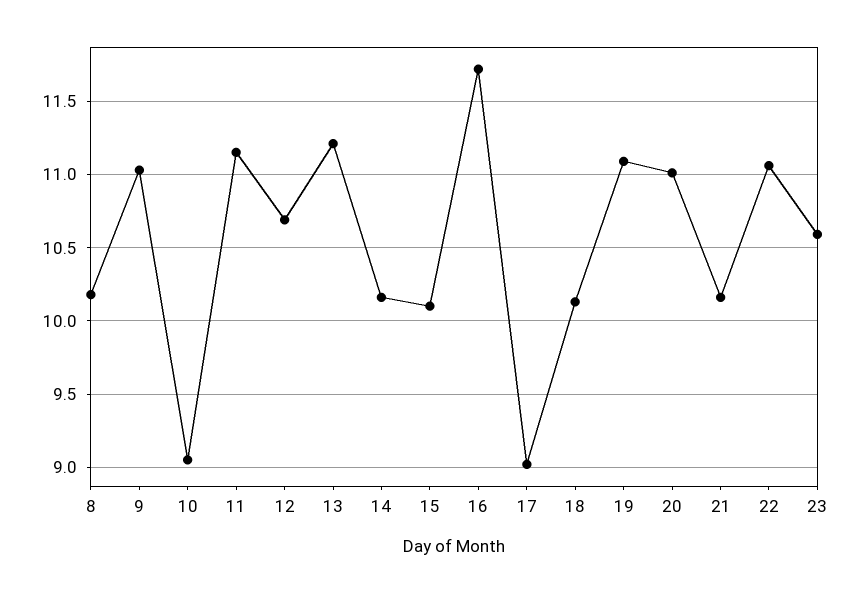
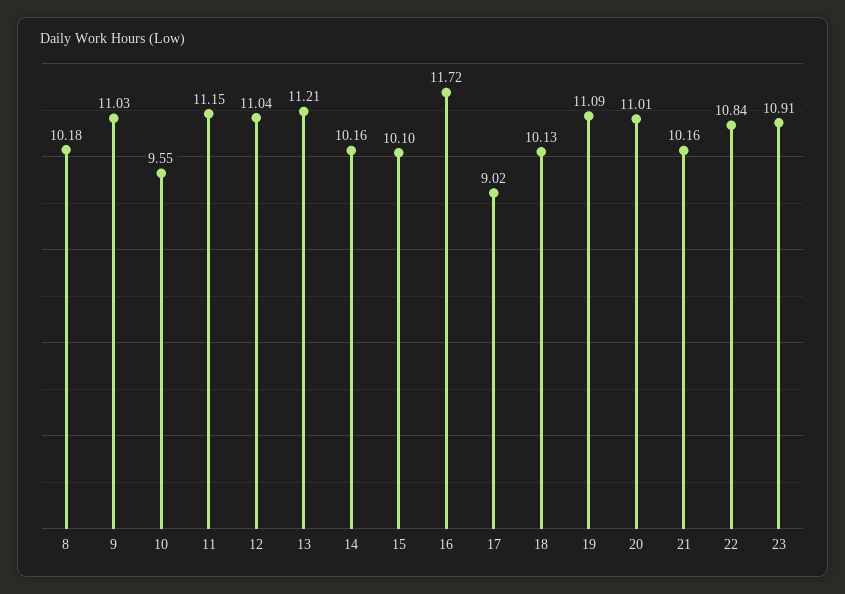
10: 9.05 -> 9.55
12: 10.7 -> 11.04
22: 11.05 -> 10.84
23: 10.6 -> 10.91

